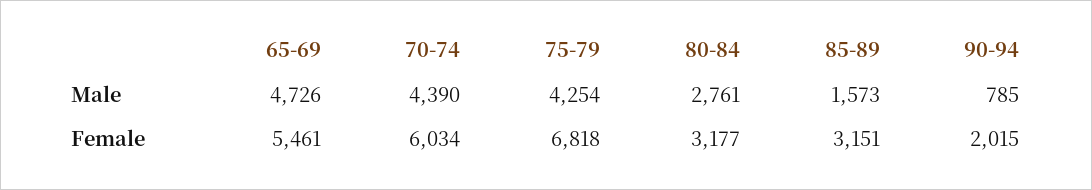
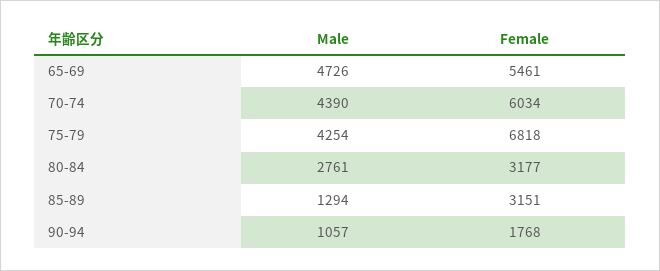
85-89, Male: 1573 -> 1294
90-94, Male: 785 -> 1057
90-94, Female: 2015 -> 1768

